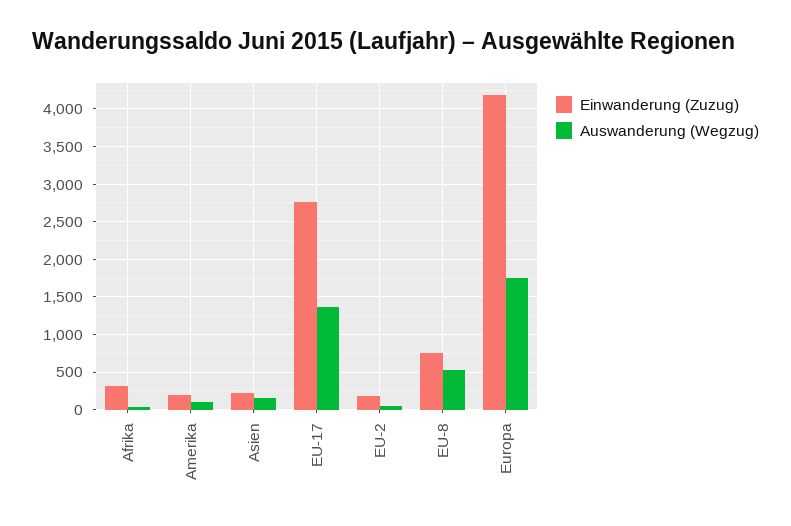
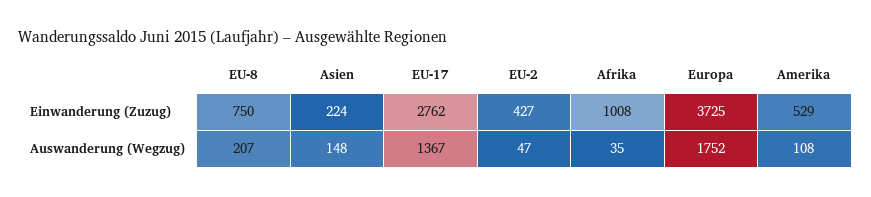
Einwanderung (Zuzug), Afrika: 300 -> 1008
Einwanderung (Zuzug), Amerika: 200 -> 529
Einwanderung (Zuzug), EU-2: 200 -> 427
Auswanderung (Wegzug), EU-8: 500 -> 207
Einwanderung (Zuzug), Europa: 4200 -> 3725

